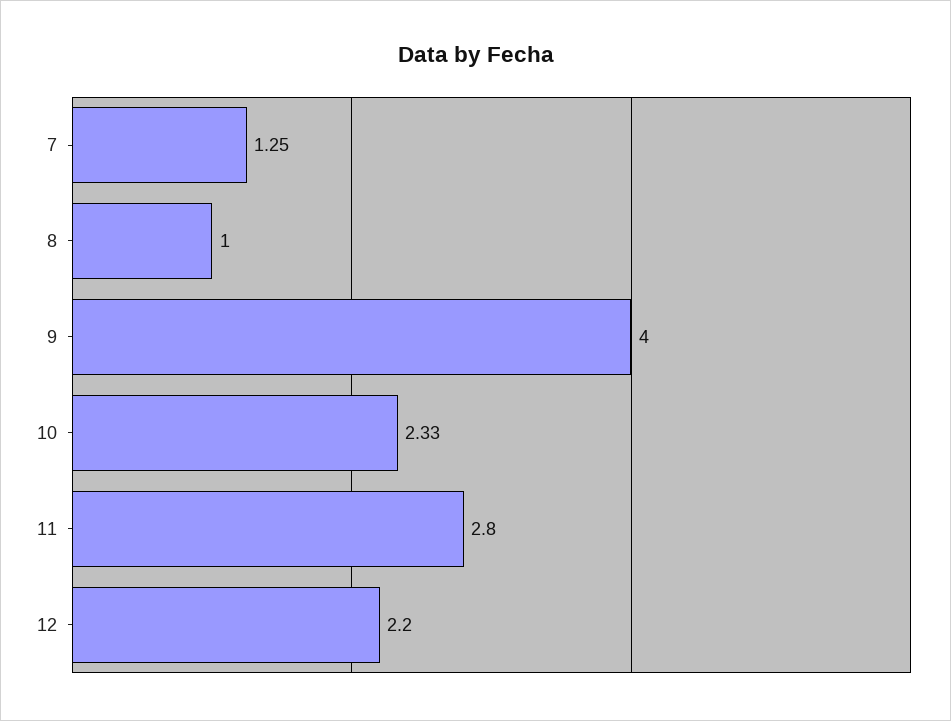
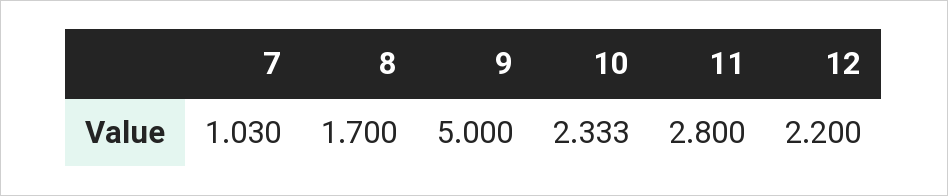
7: 1.25 -> 1.03
8: 1 -> 1.7
9: 4 -> 5

